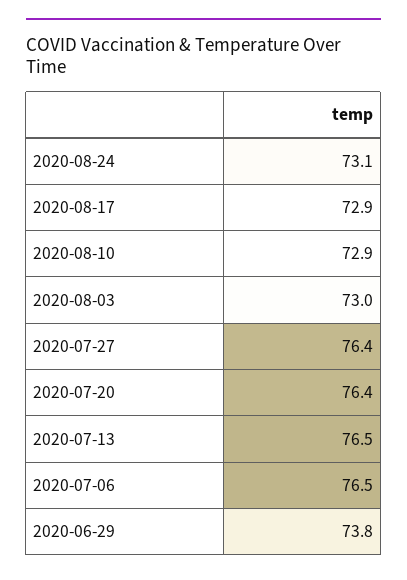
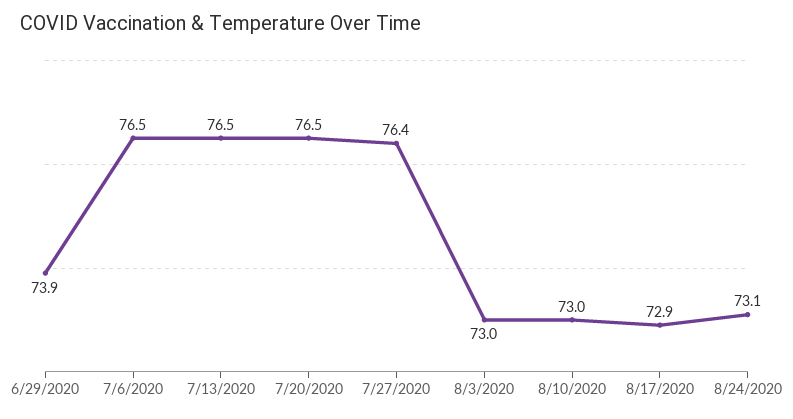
2020-08-10: 72.9 -> 73
2020-07-20: 76.4 -> 76.5
2020-06-29: 73.8 -> 73.9

